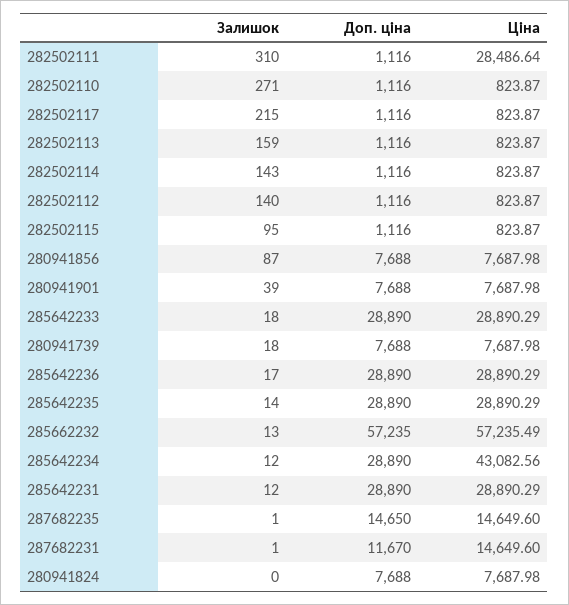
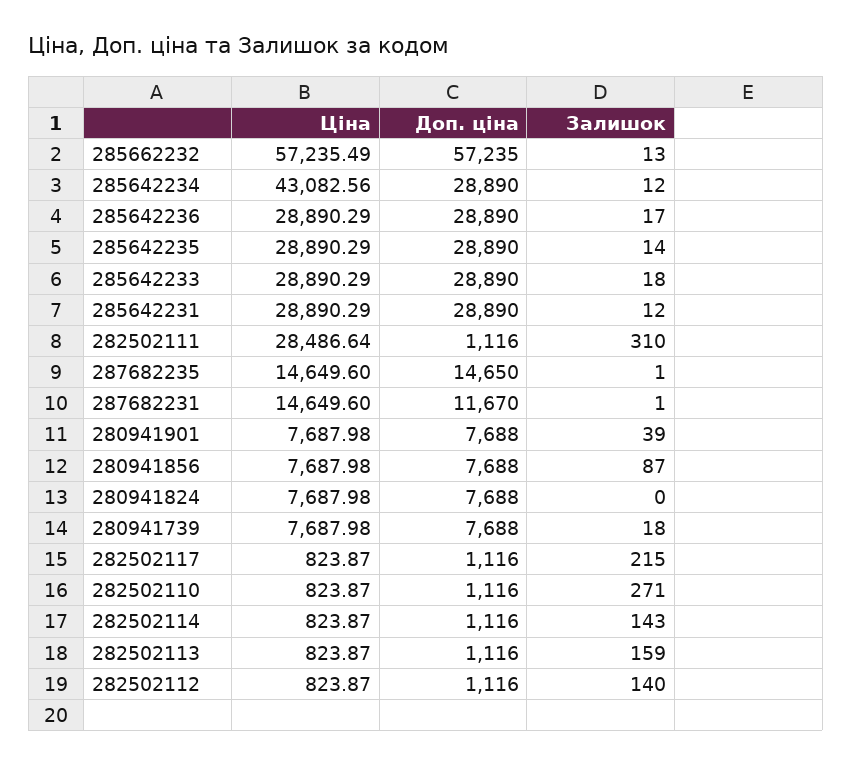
Залишок, 282502115: 95 -> none
Доп. ціна, 282502115: 1116 -> none
Ціна, 282502115: 823.87 -> none

